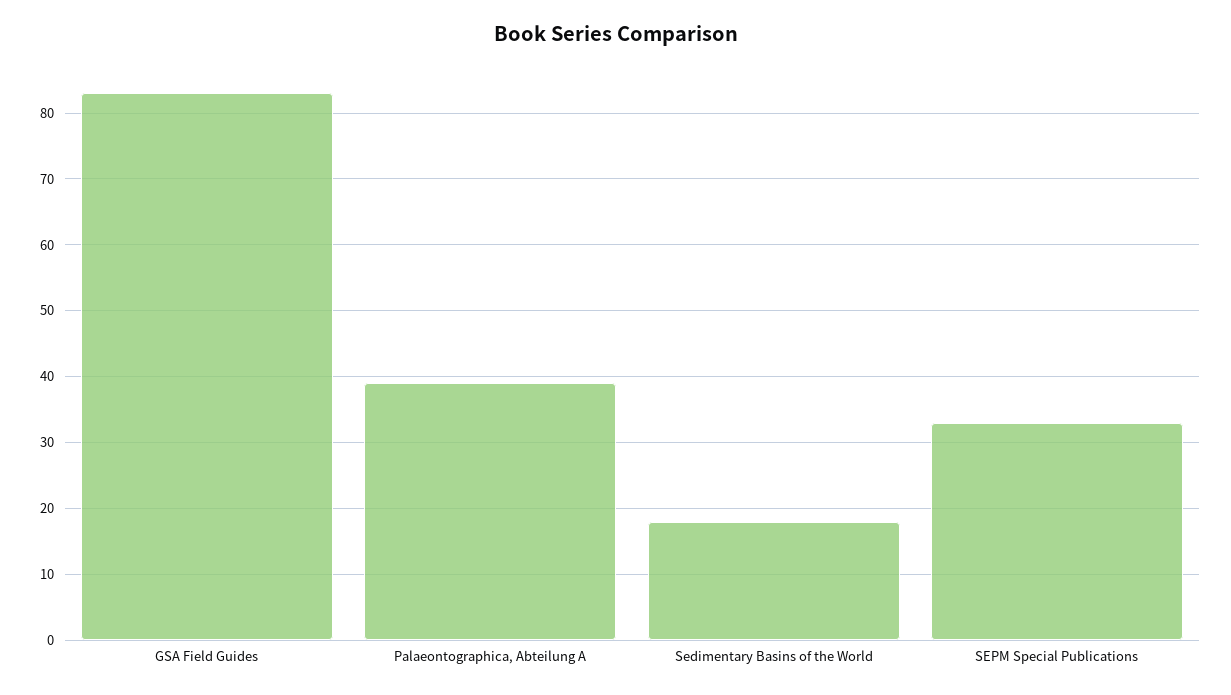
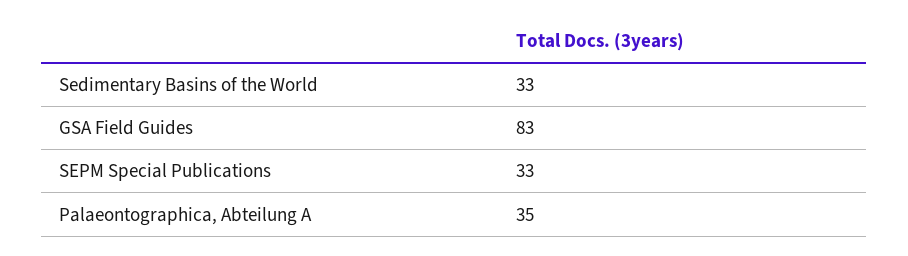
Palaeontographica, Abteilung A: 39 -> 35
Sedimentary Basins of the World: 18 -> 33

